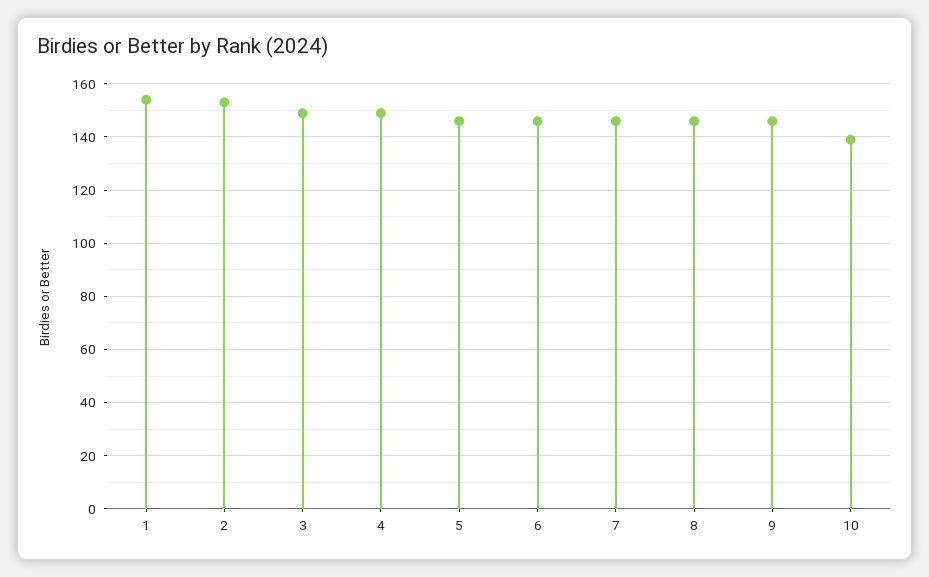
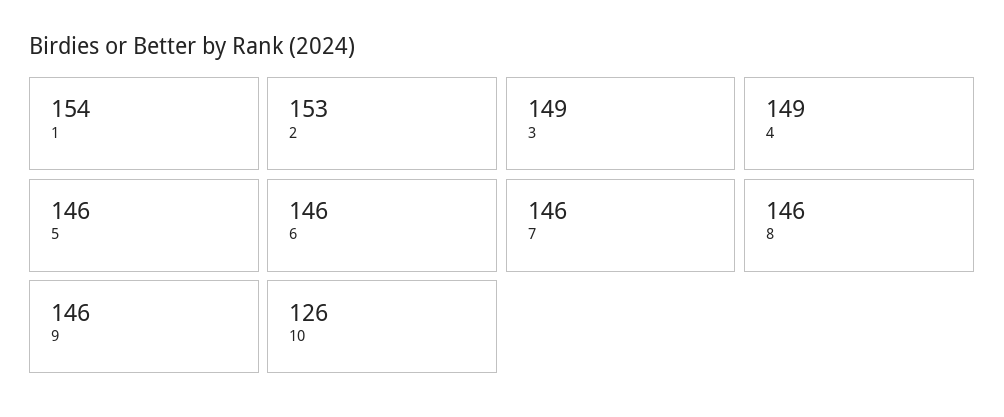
10: 140 -> 126

